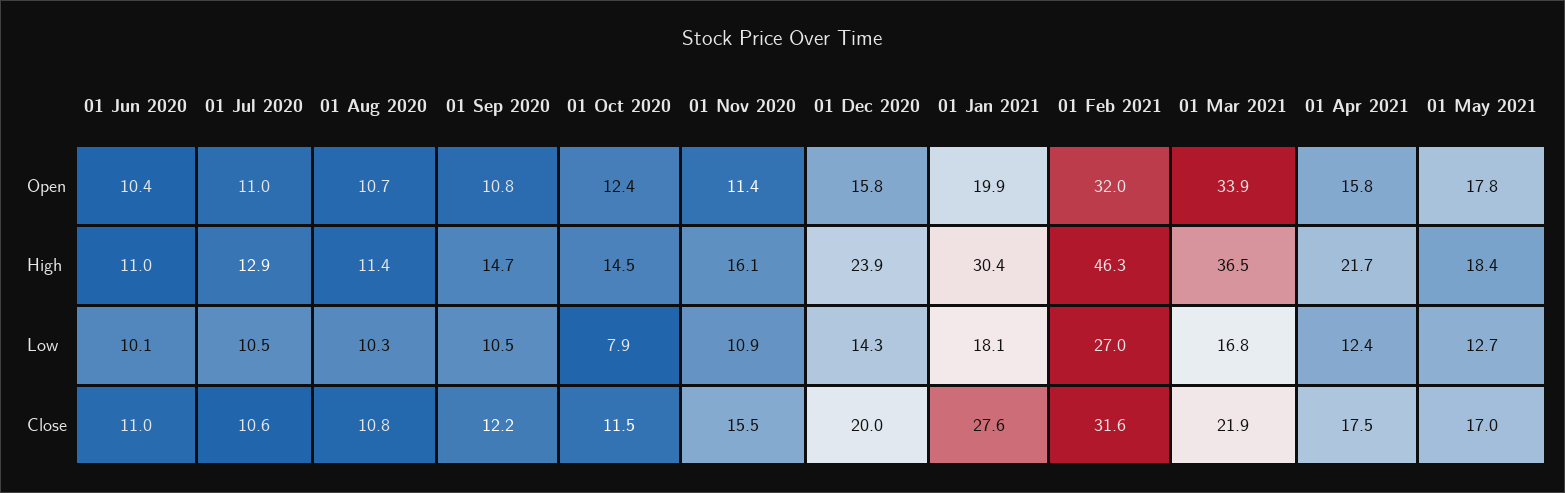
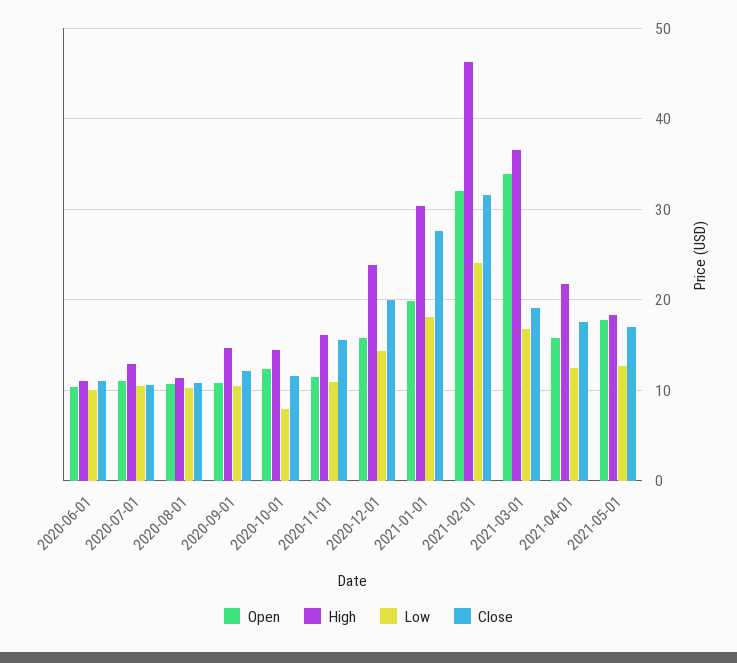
Low, 01 Feb 2021: 27 -> 24
Close, 01 Mar 2021: 21.9 -> 19

